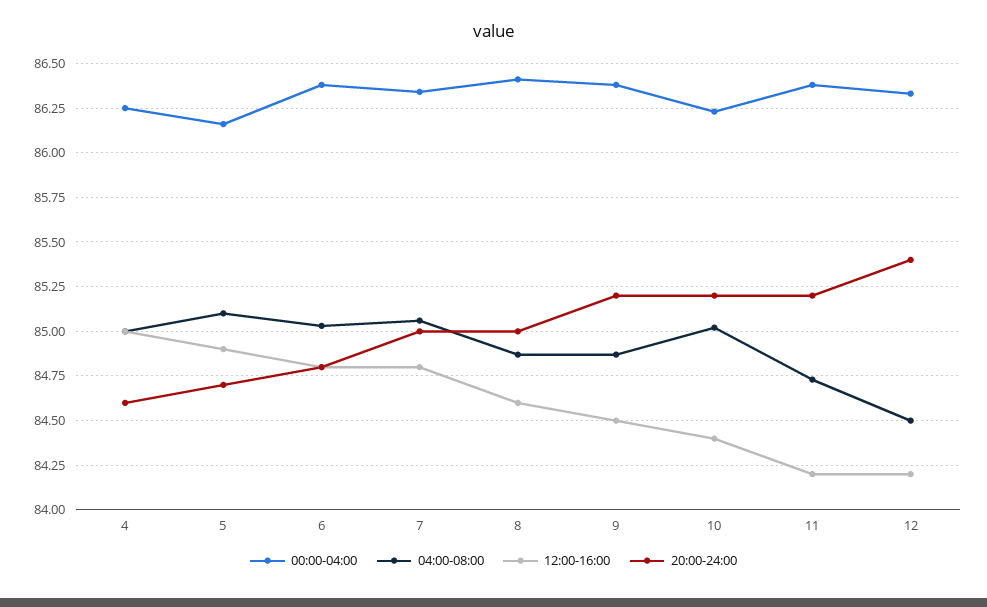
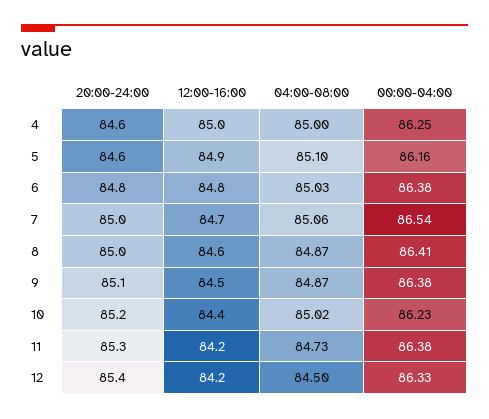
20:00-24:00, 5: 84.7 -> 84.6
00:00-04:00, 7: 86.35 -> 86.54
12:00-16:00, 7: 84.8 -> 84.7
20:00-24:00, 9: 85.2 -> 85.1
20:00-24:00, 11: 85.2 -> 85.3

